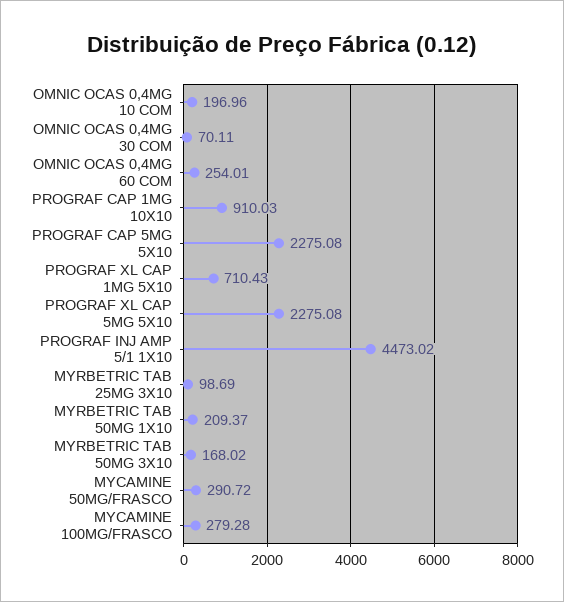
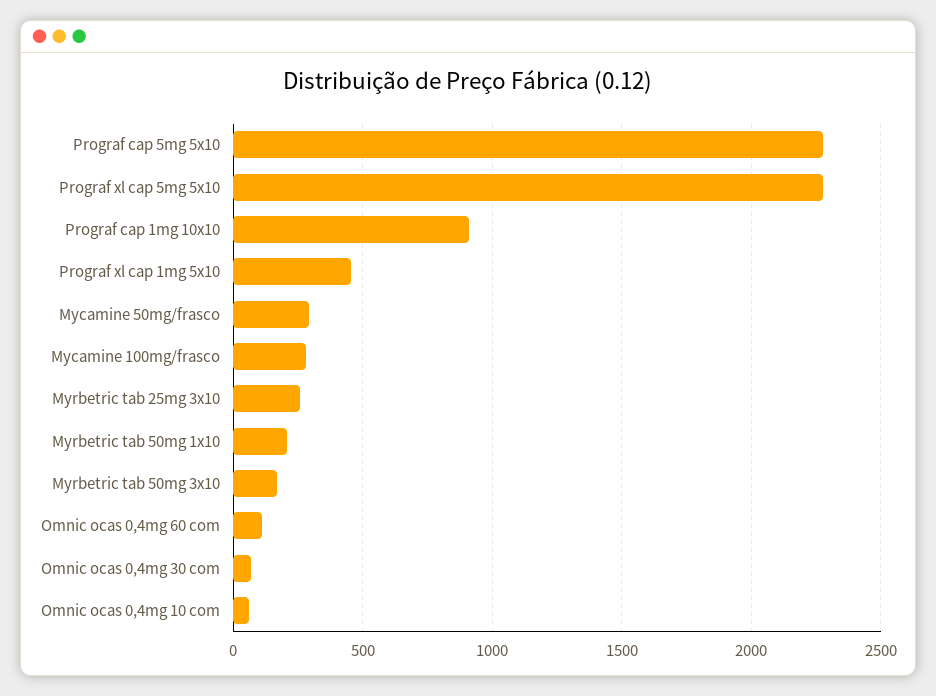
OMNIC OCAS 0,4MG 10 COM: 196.96 -> 50
OMNIC OCAS 0,4MG 60 COM: 254.01 -> 100
PROGRAF XL CAP 1MG 5X10: 710.43 -> 450
PROGRAF INJ AMP 5/1 1X10: 4473.02 -> none
MYRBETRIC TAB 25MG 3X10: 98.69 -> 250

